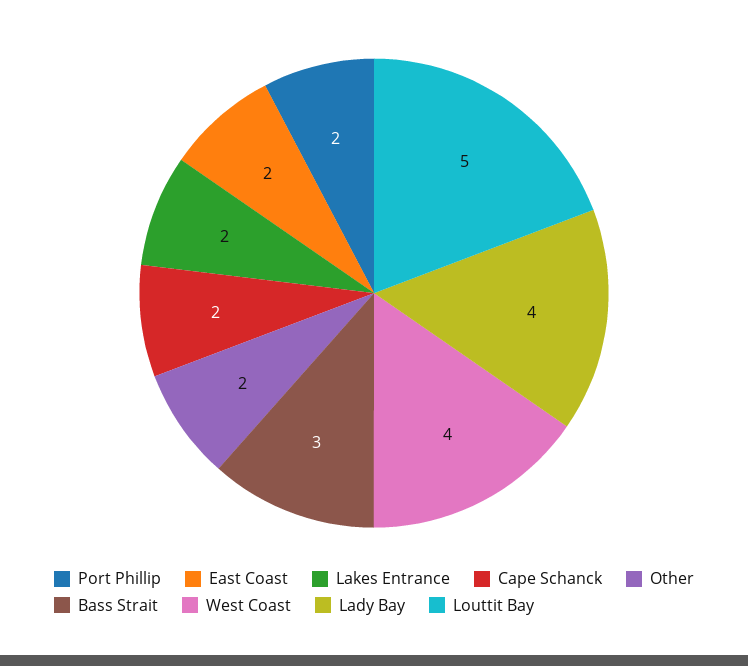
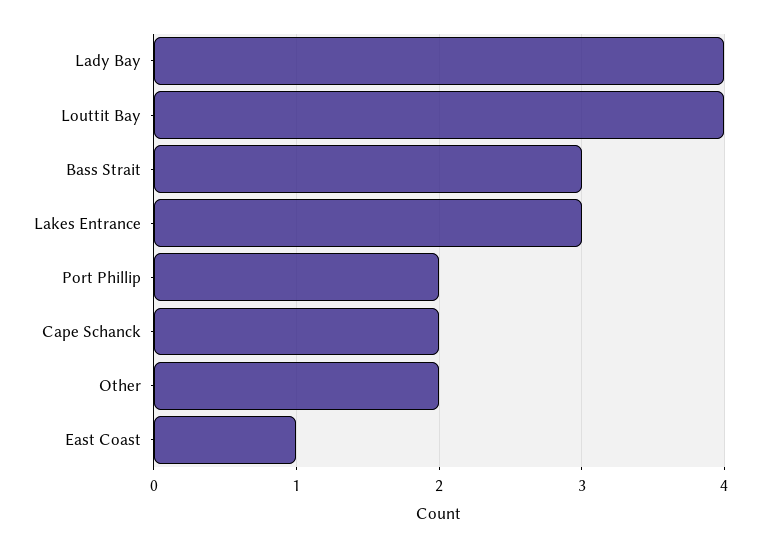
East Coast: 2 -> 1
Lakes Entrance: 2 -> 3
West Coast: 4 -> none
Louttit Bay: 5 -> 4

